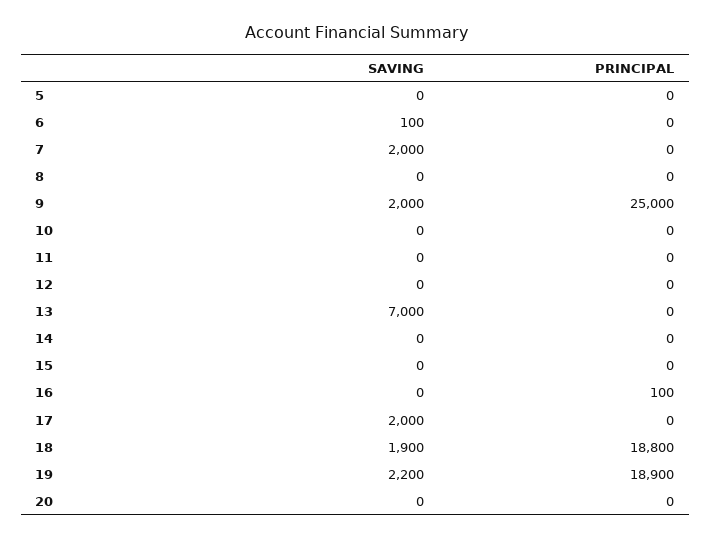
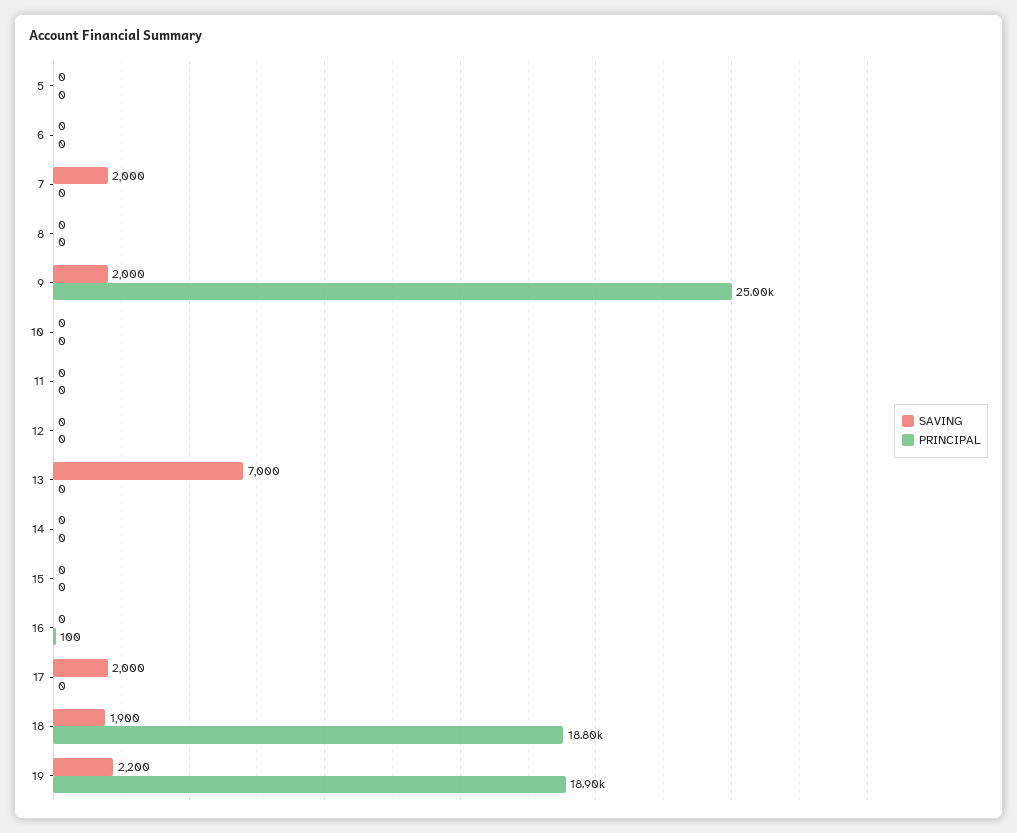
SAVING, 6: 100 -> 0
SAVING, 20: 0 -> none
PRINCIPAL, 20: 0 -> none

